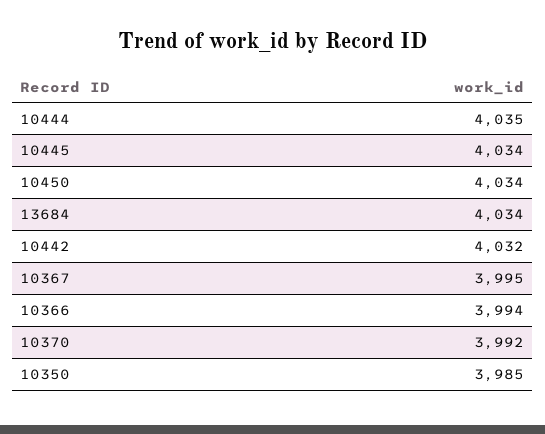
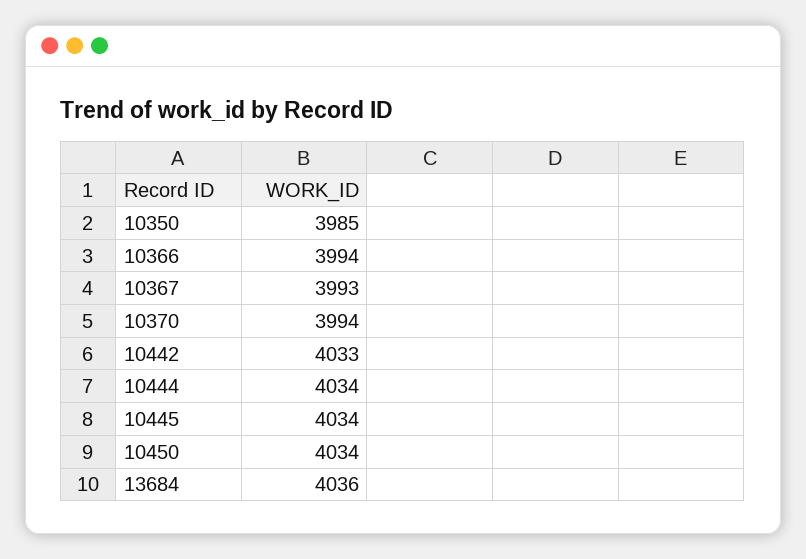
10444: 4035 -> 4034
13684: 4034 -> 4036
10442: 4032 -> 4033
10367: 3995 -> 3993
10370: 3992 -> 3994

